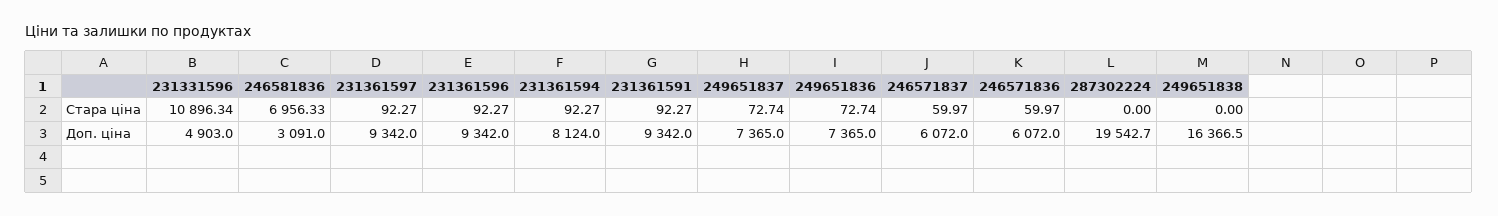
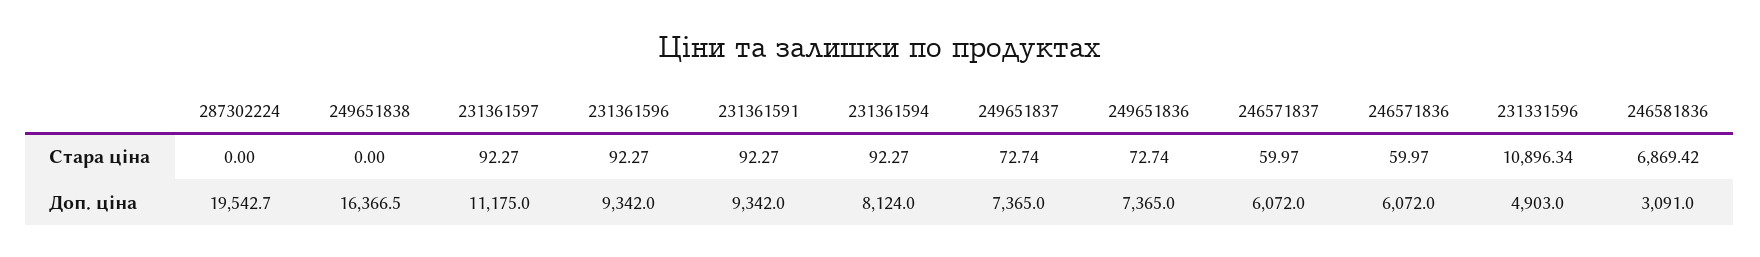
246581836, Стара ціна: 6956.33 -> 6869.42
231361597, Доп. ціна: 9342 -> 11175

